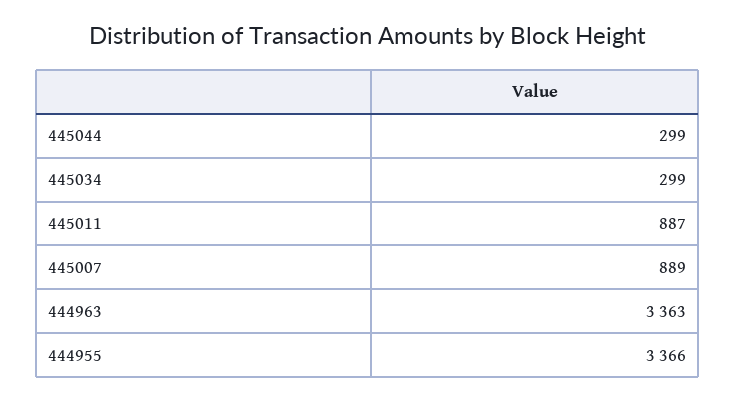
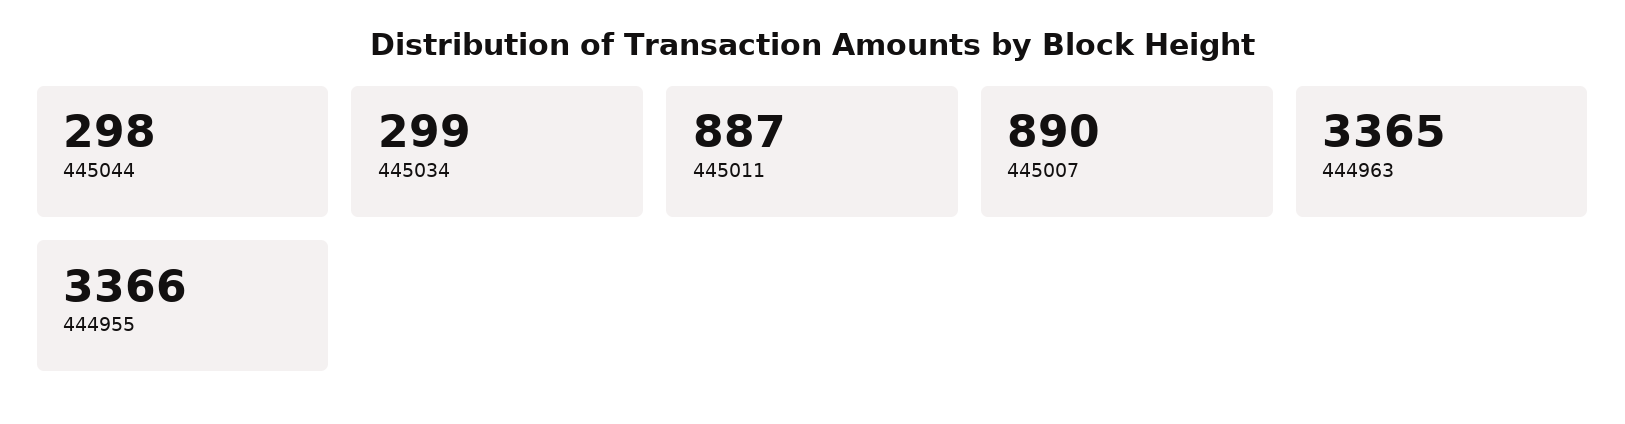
445044: 299 -> 298
445007: 889 -> 890
444963: 3363 -> 3365

